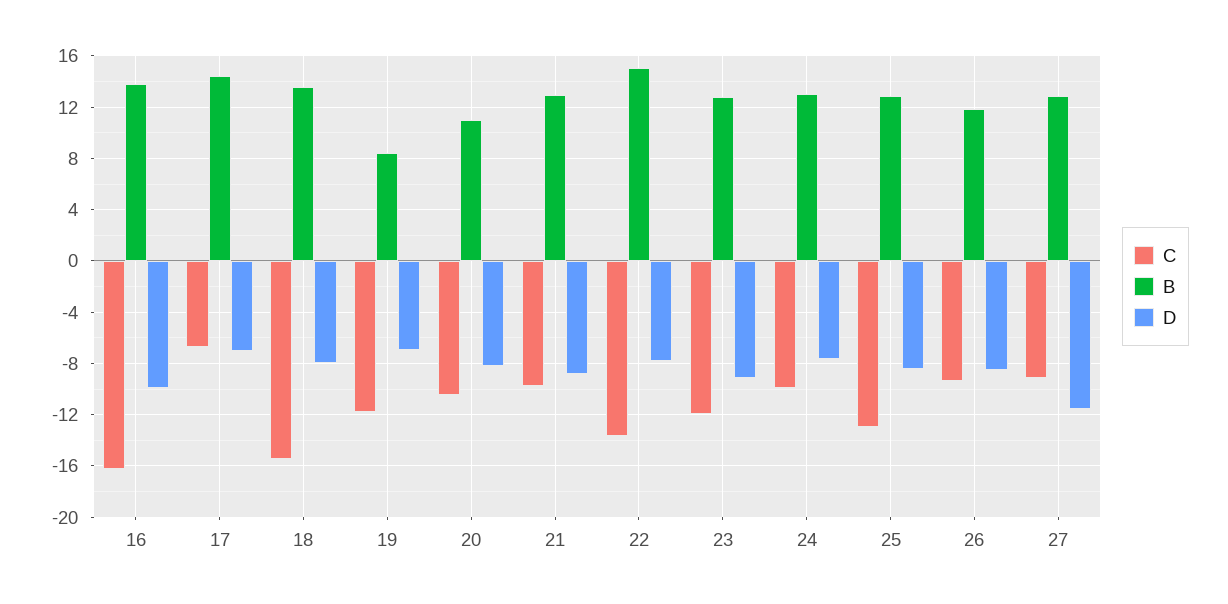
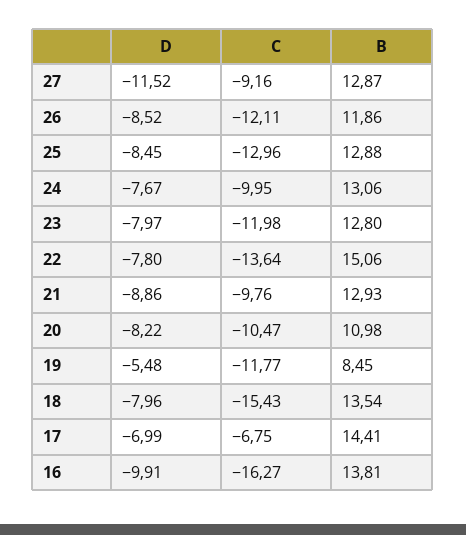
D, 19: -7 -> -5.48
D, 23: -9 -> -7.97
C, 26: -9.5 -> -12.11

